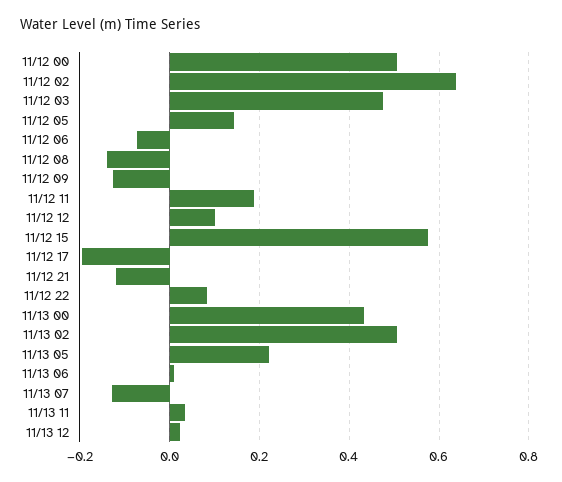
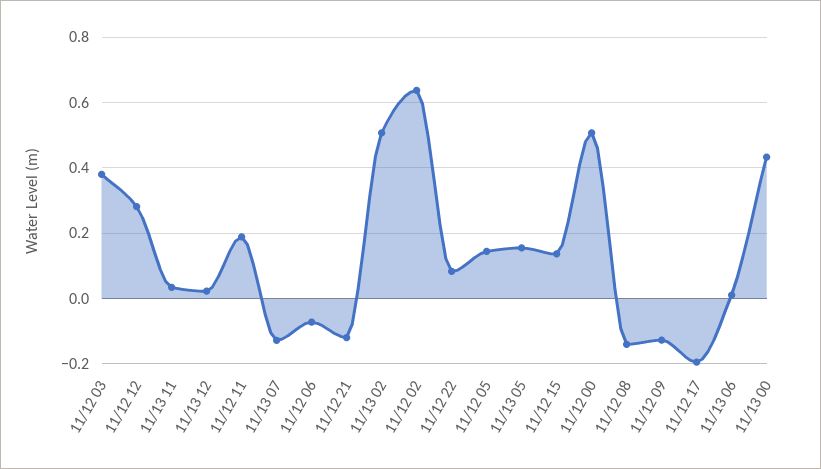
11/12 03: 0.48 -> 0.38
11/12 12: 0.1 -> 0.28
11/12 15: 0.58 -> 0.14
11/13 05: 0.22 -> 0.16

